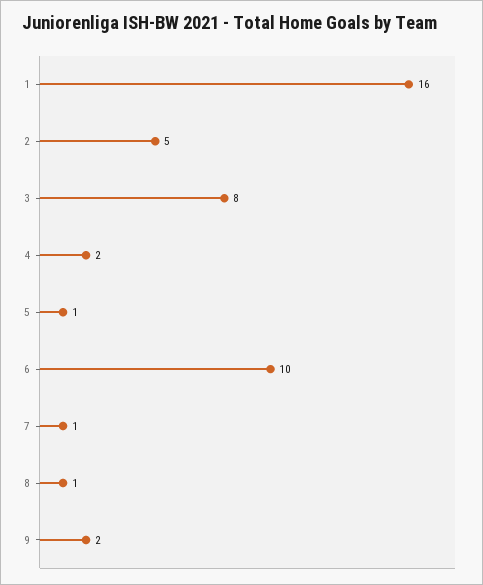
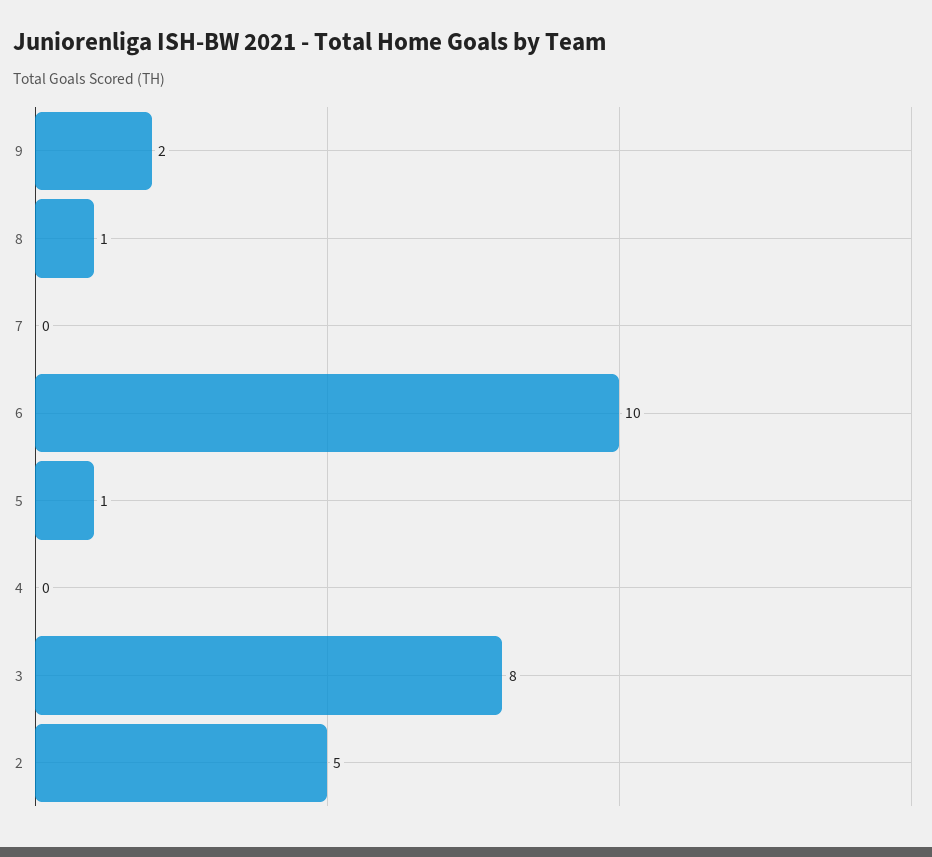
1: 16 -> none
4: 2 -> 0
7: 1 -> 0

